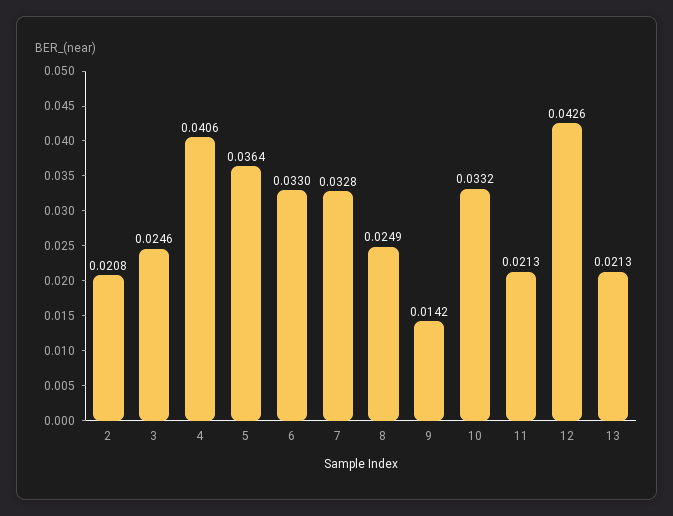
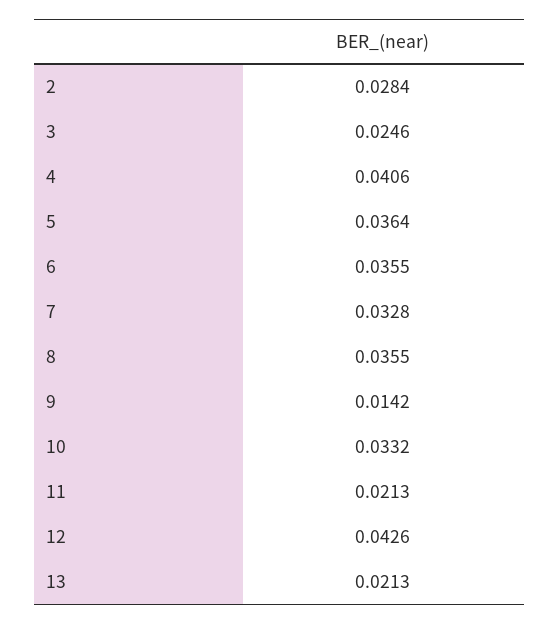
2: 0.0208 -> 0.0284
6: 0.033 -> 0.0355
8: 0.0249 -> 0.0355

